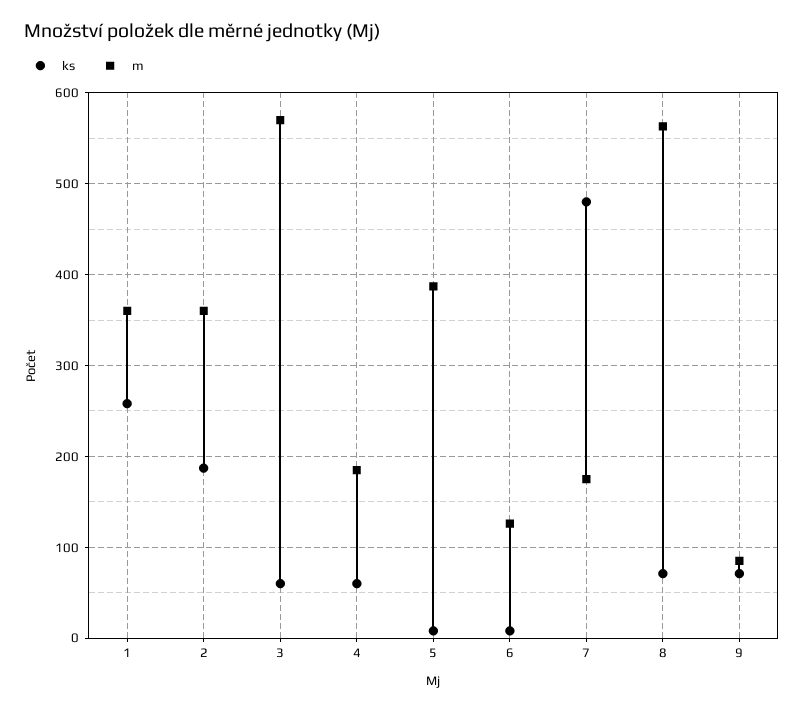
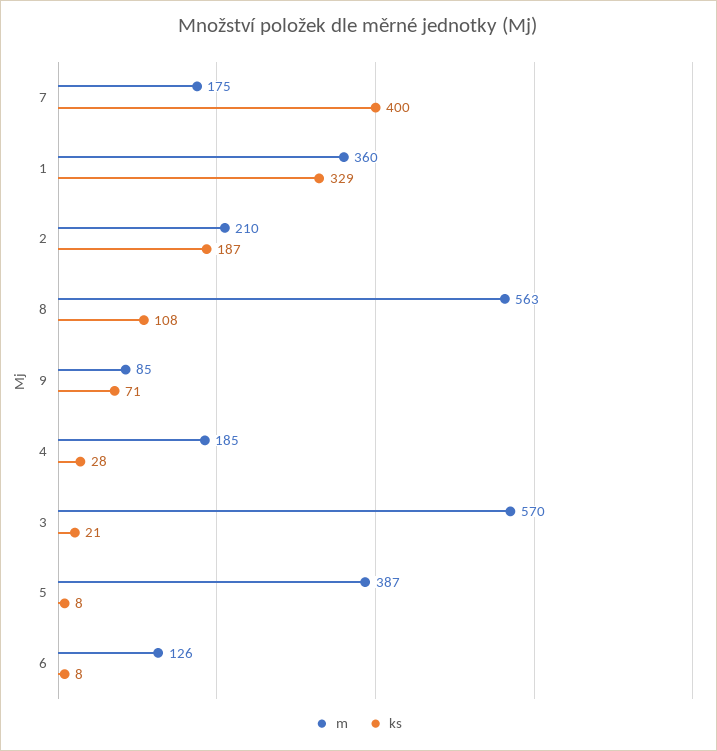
ks, 1: 260 -> 329
m, 2: 360 -> 210
ks, 3: 60 -> 21
ks, 4: 60 -> 28
ks, 7: 480 -> 400
ks, 8: 70 -> 108

